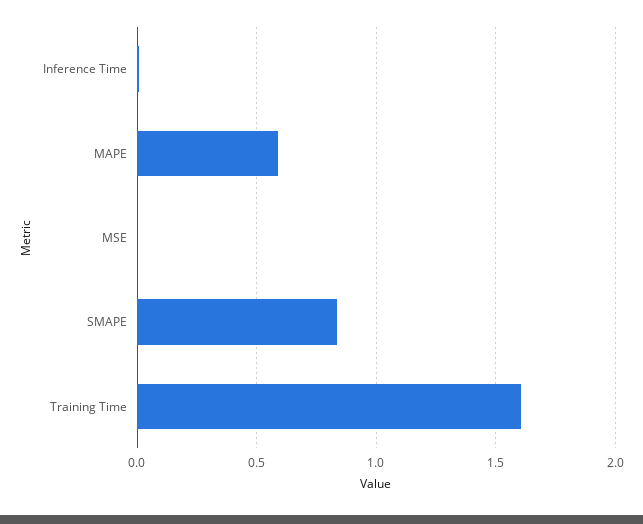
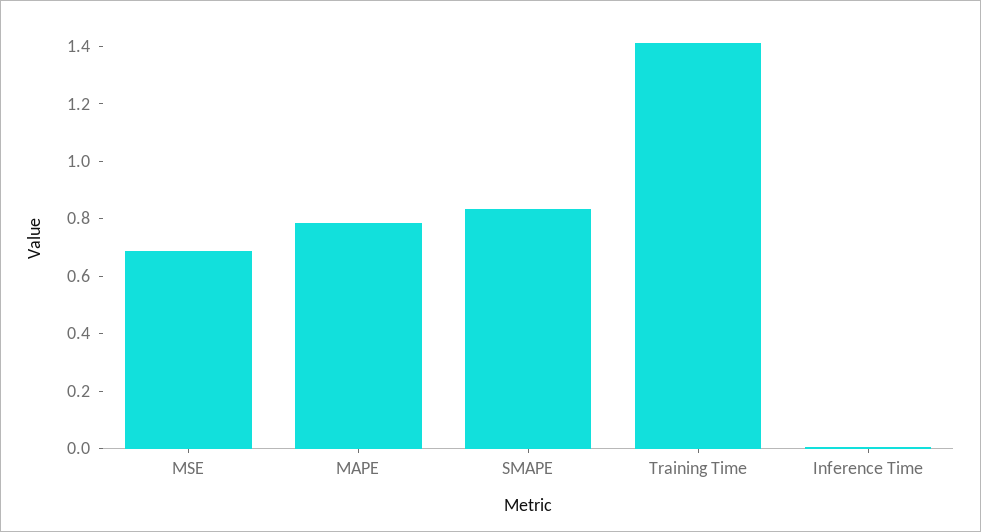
MAPE: 0.6 -> 0.8
MSE: 0 -> 0.7
Training Time: 1.6 -> 1.4

